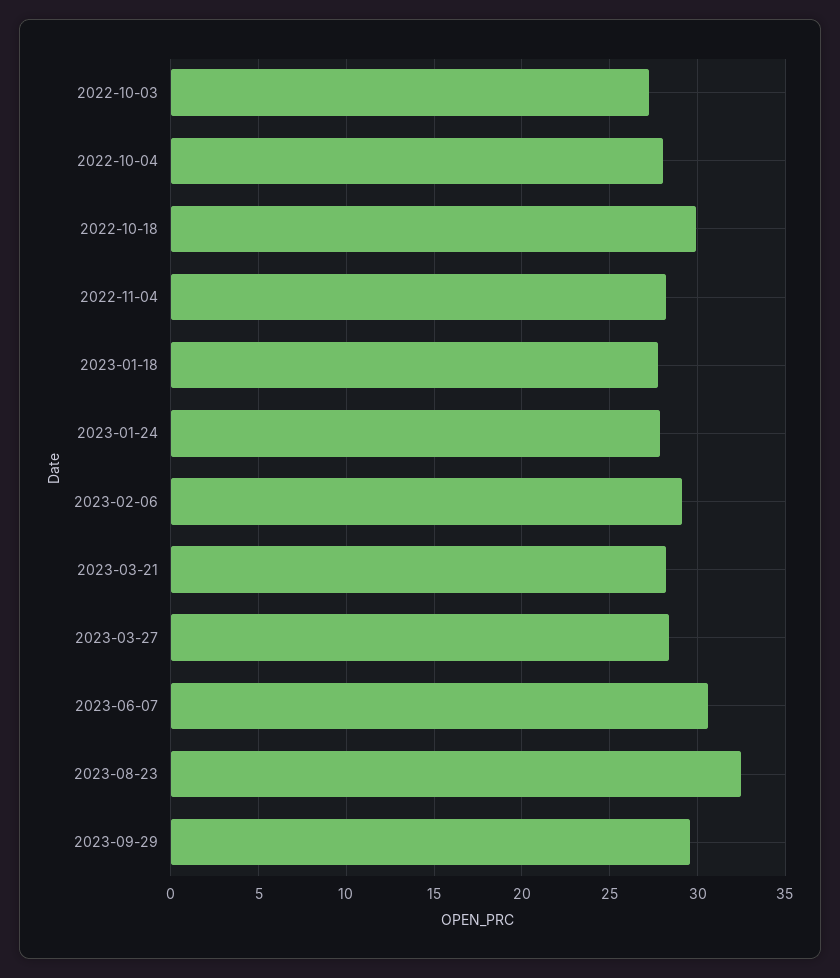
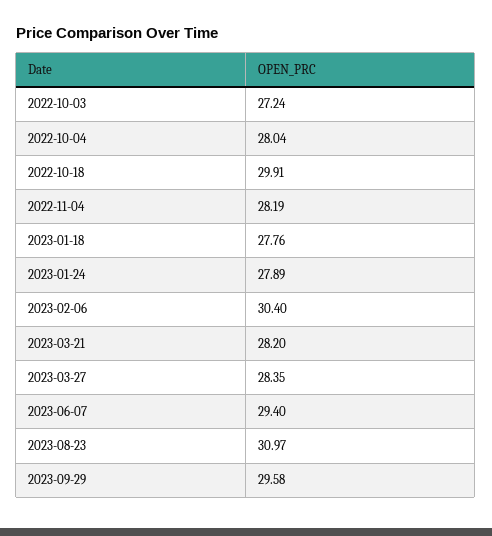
2023-02-06: 29 -> 30.4
2023-06-07: 30.5 -> 29.4
2023-08-23: 32.5 -> 30.97

